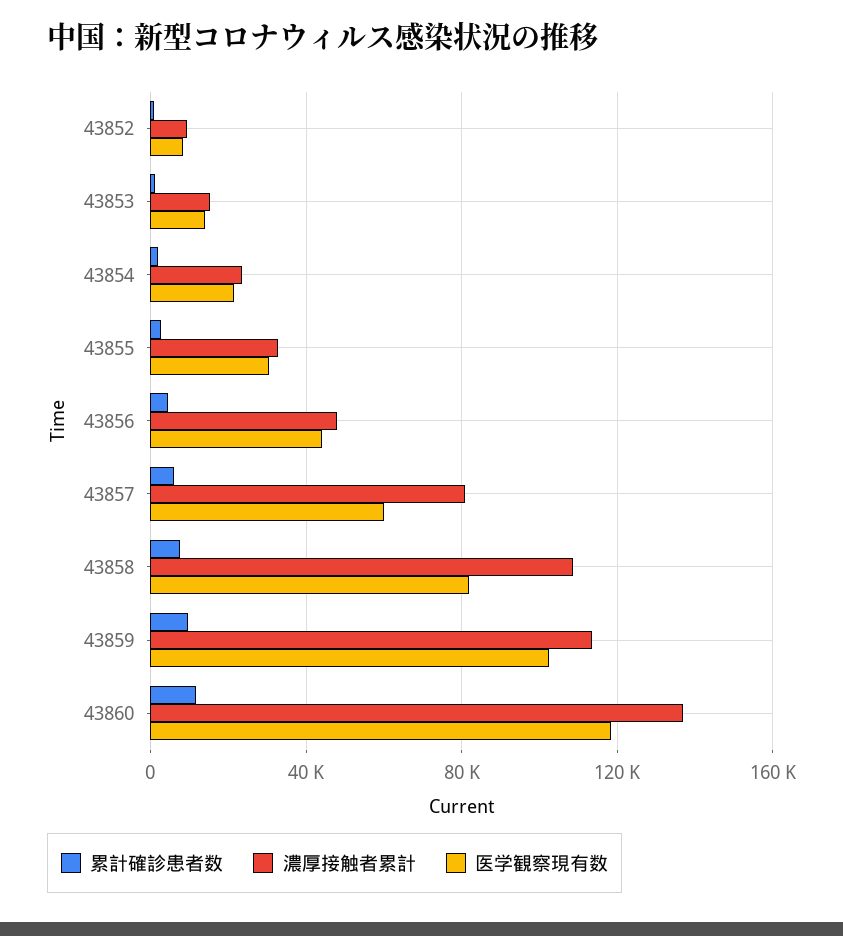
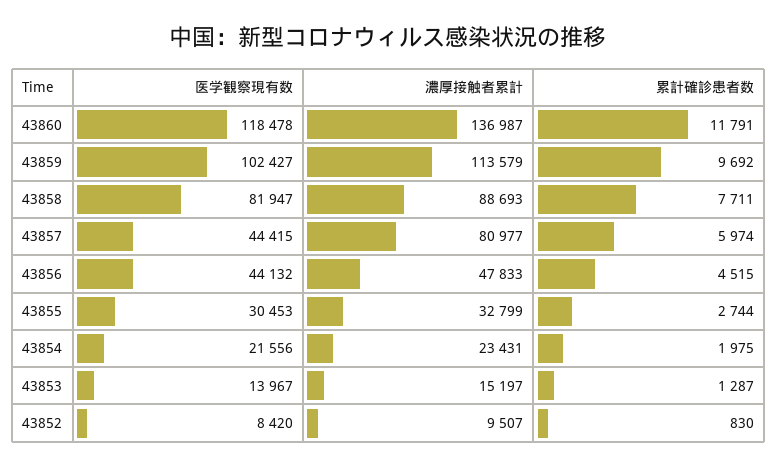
医学観察現有数, 43857: 60000 -> 44415
濃厚接触者累計, 43858: 110000 -> 88693

